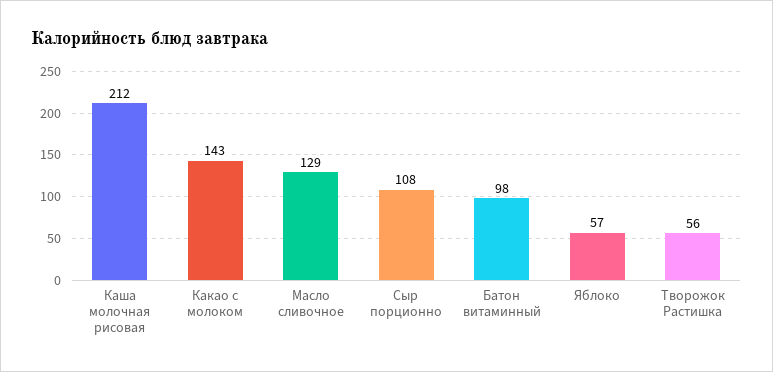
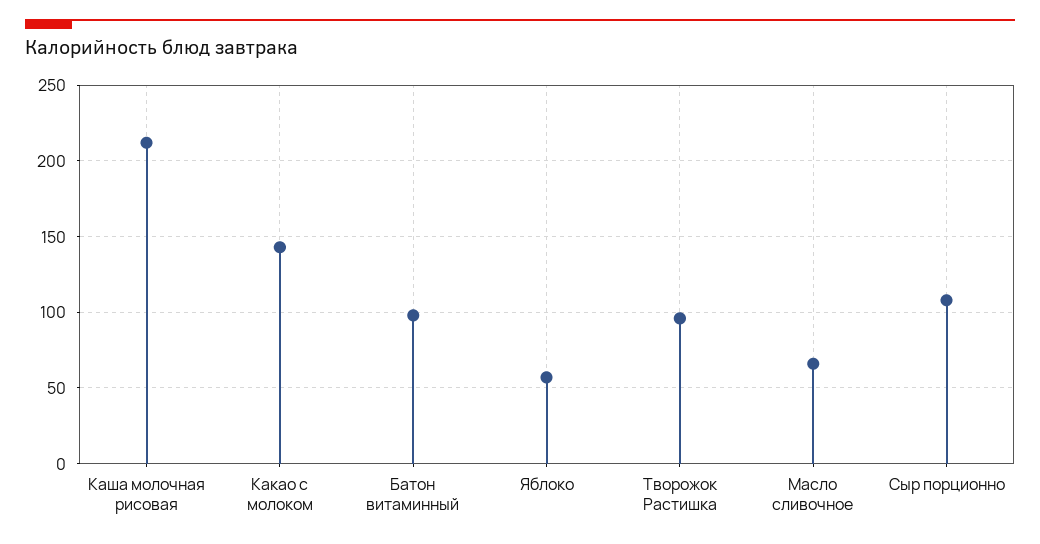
Масло сливочное: 129 -> 65
Творожок Растишка: 56 -> 95

